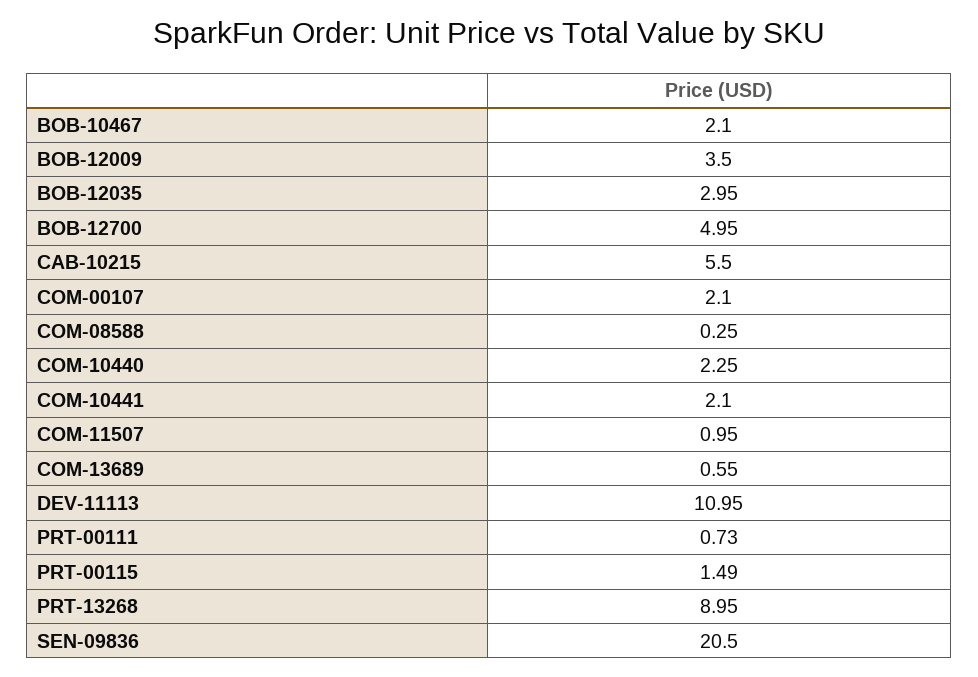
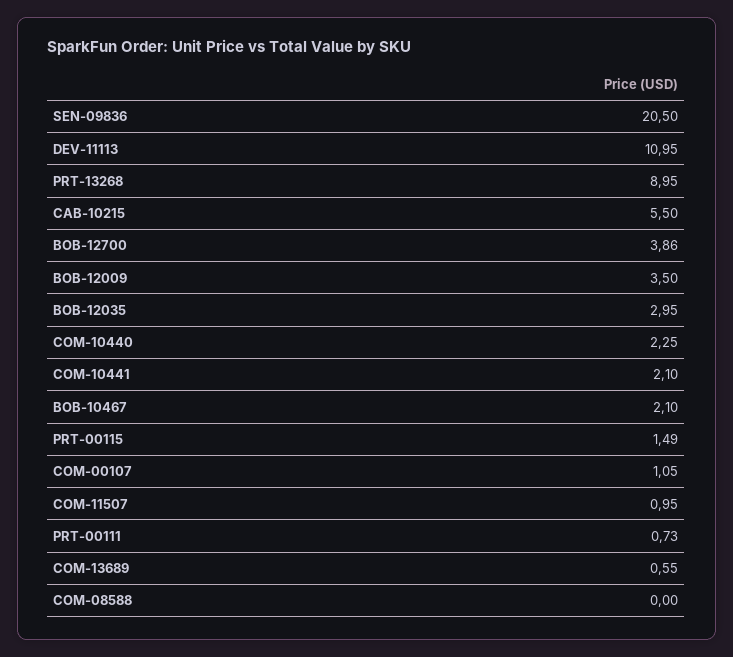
BOB-12700: 4.95 -> 3.86
COM-00107: 2.1 -> 1.05
COM-08588: 0.25 -> 0

